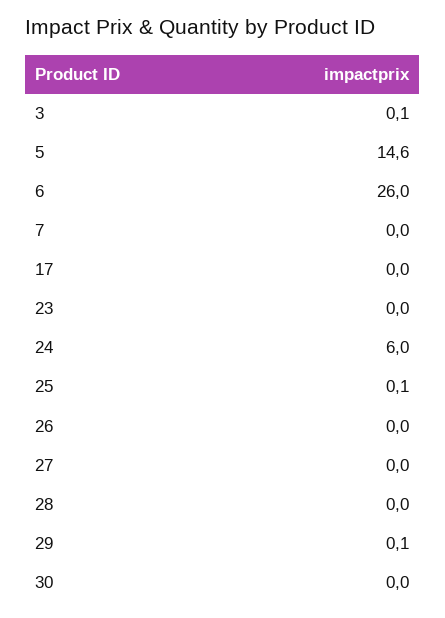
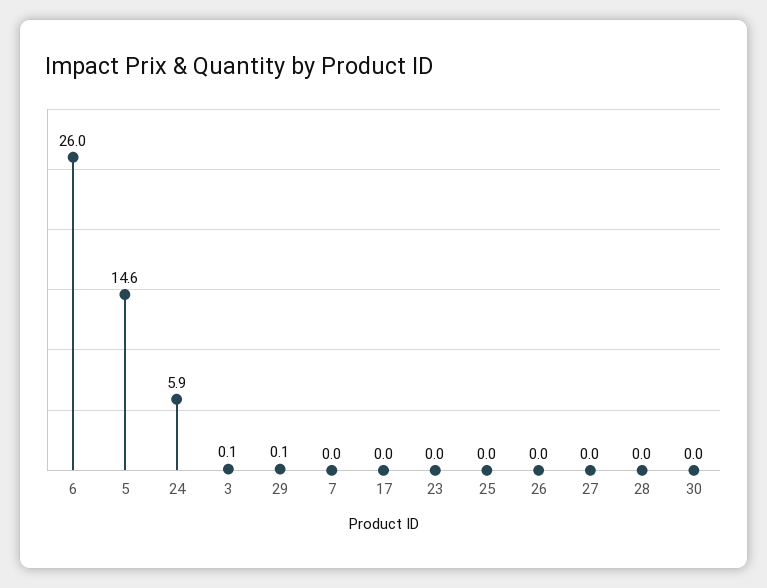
24: 6 -> 5.9
25: 0.1 -> 0

